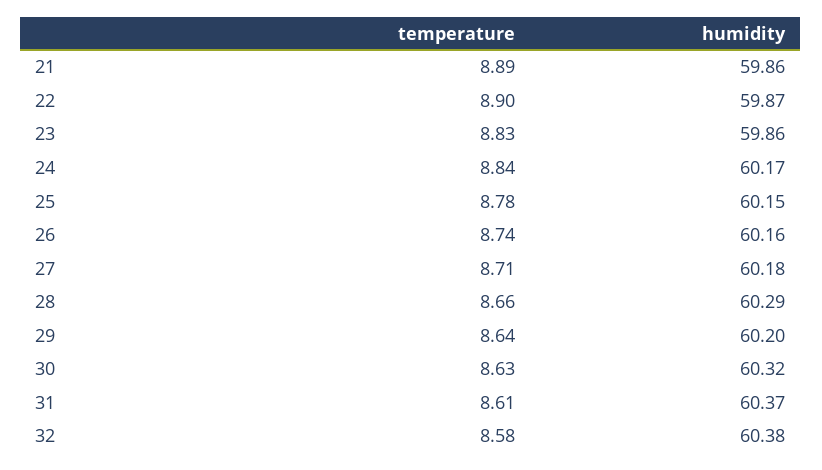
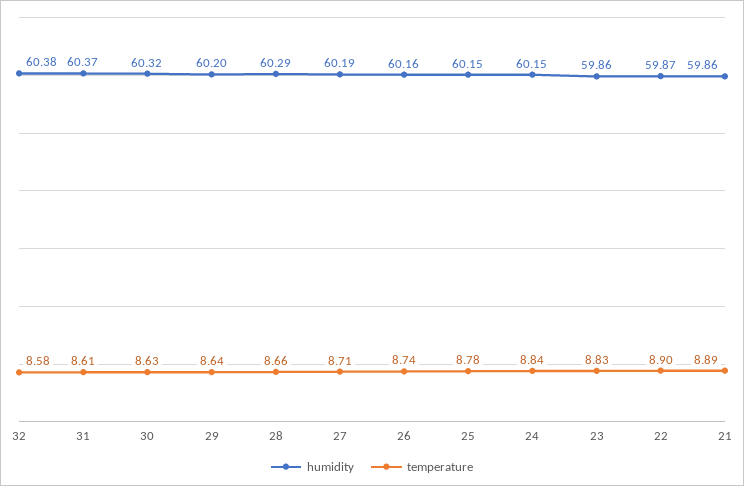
humidity, 24: 60.17 -> 60.15
humidity, 27: 60.18 -> 60.19

